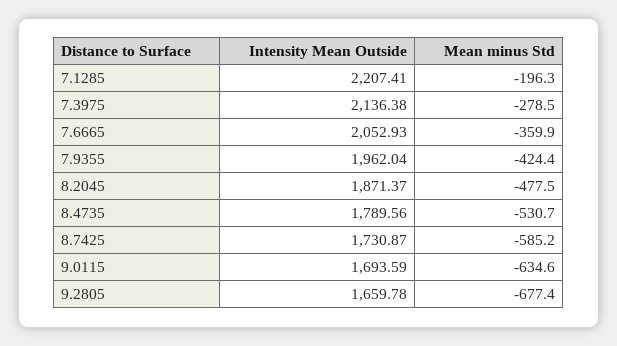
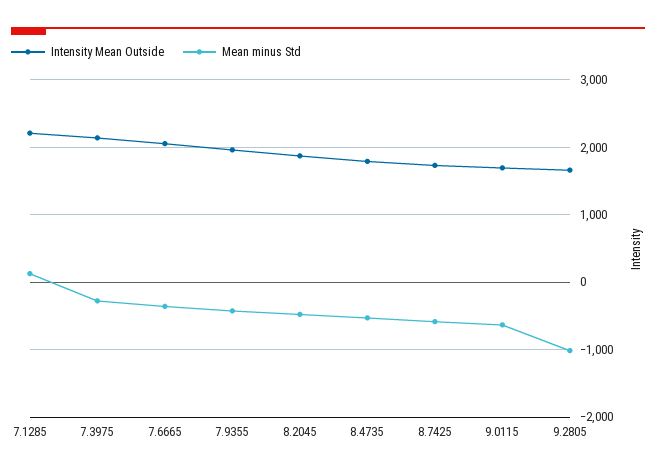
Mean minus Std, 7.1285: -196.3 -> 100
Mean minus Std, 9.2805: -677.4 -> -1000

